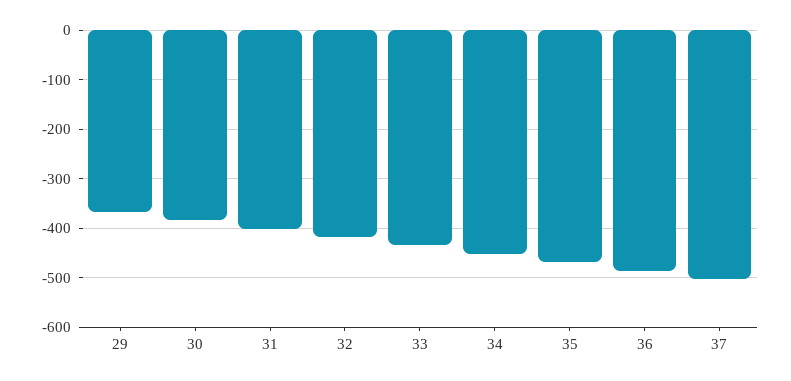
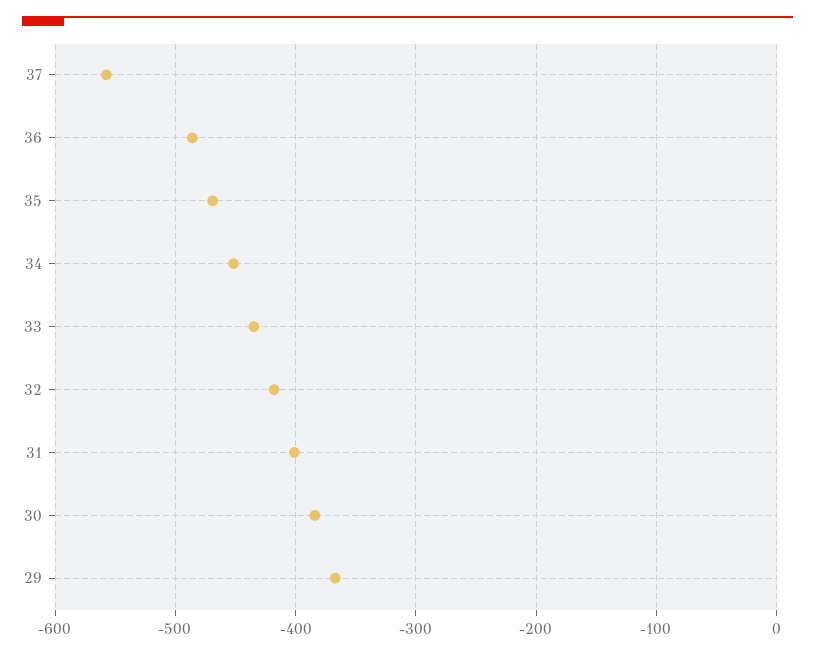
37: -500 -> -560

